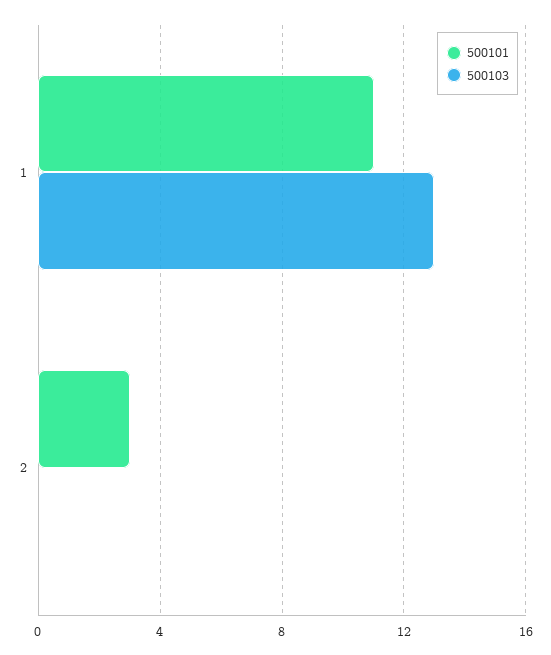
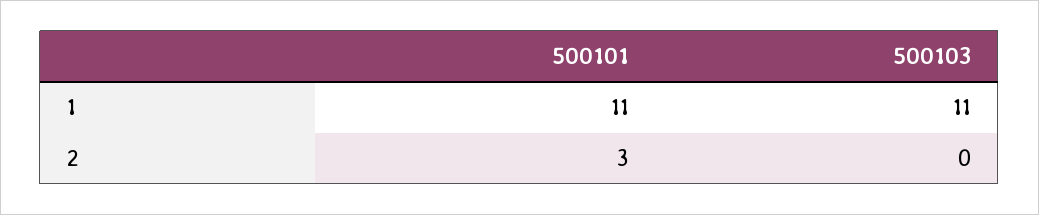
500103, 1: 13 -> 11

